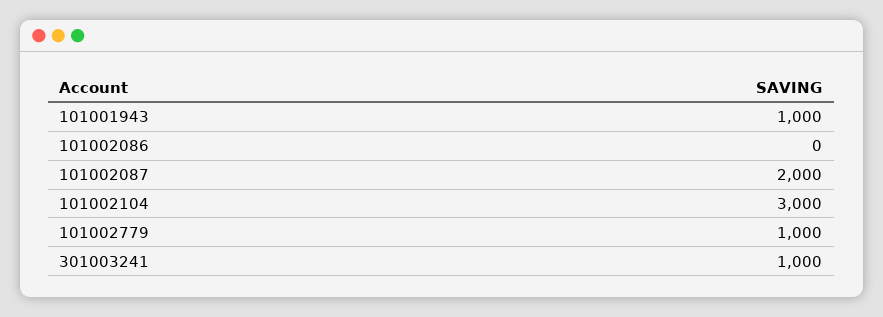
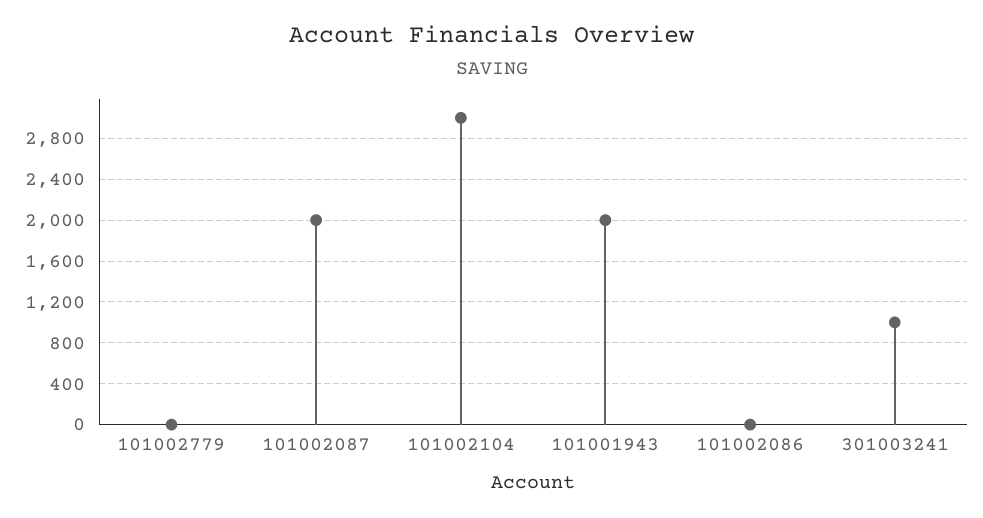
101001943: 1000 -> 2000
101002779: 1000 -> 0

